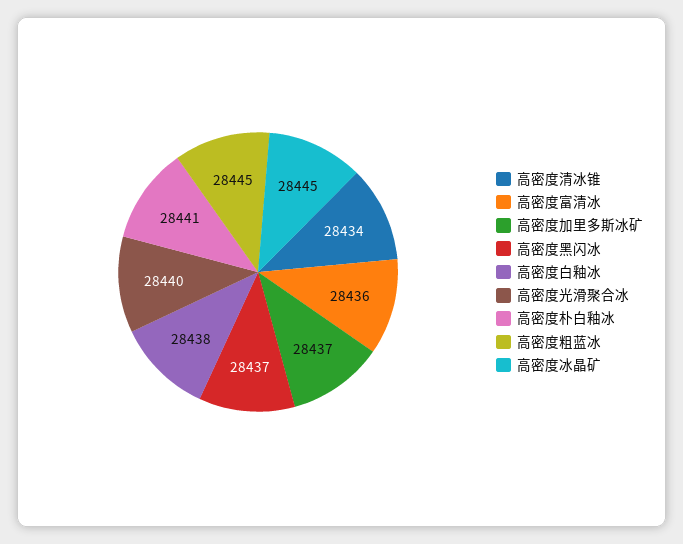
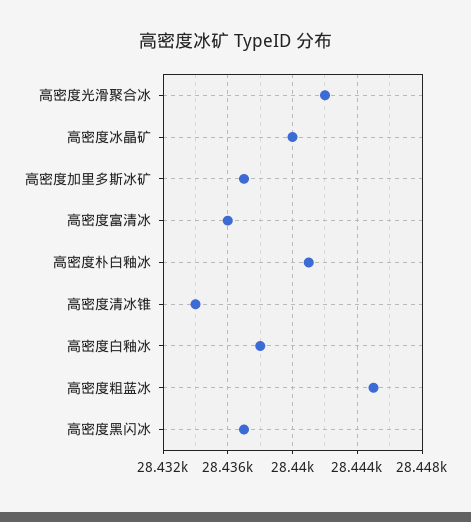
高密度光滑聚合冰: 28440 -> 28442
高密度冰晶矿: 28445 -> 28440

